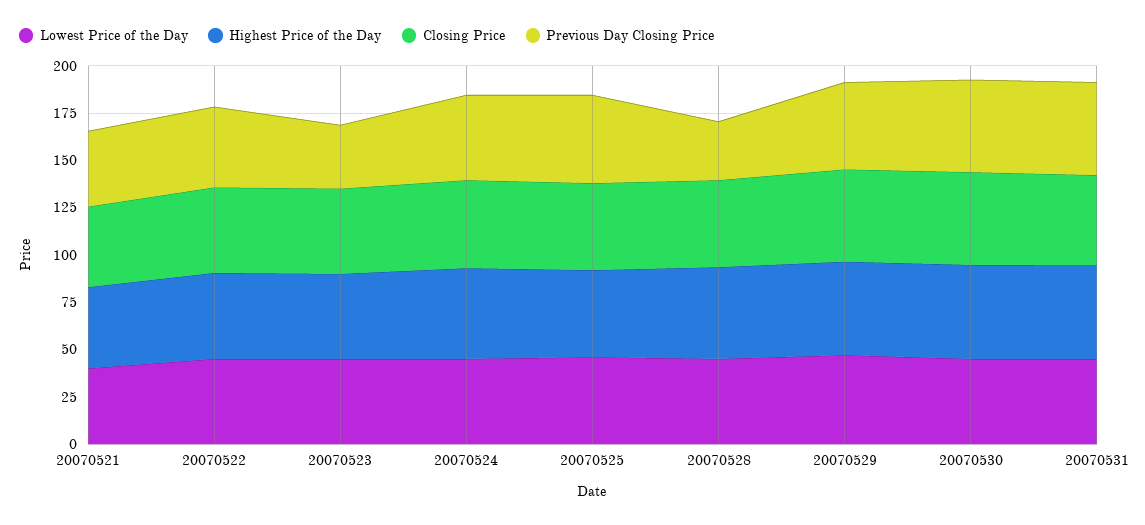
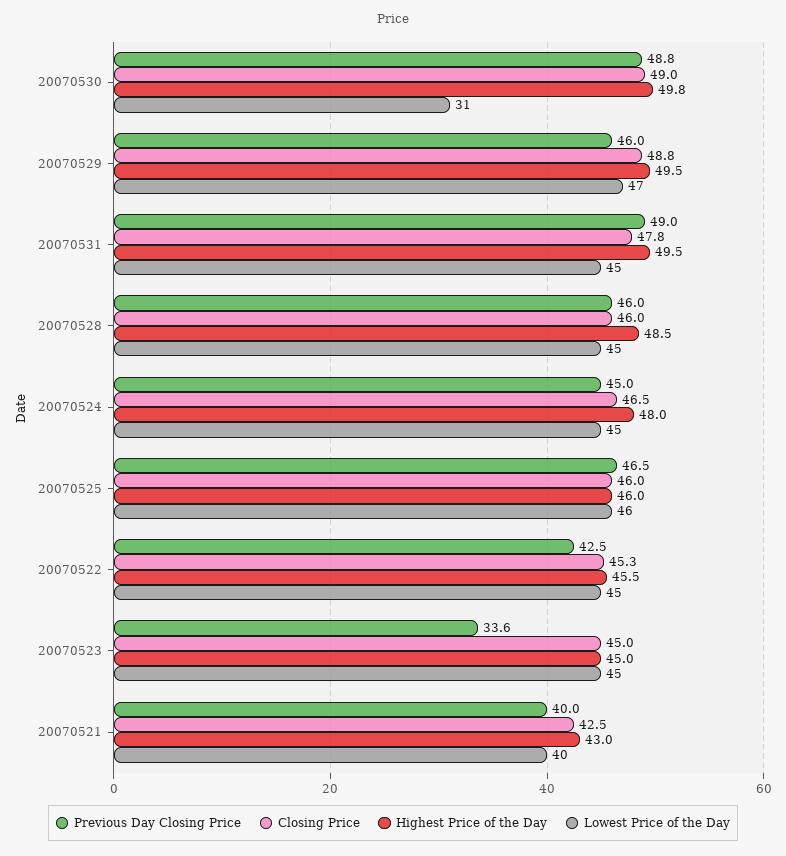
Previous Day Closing Price, 20070528: 30 -> 46
Lowest Price of the Day, 20070530: 45 -> 31

